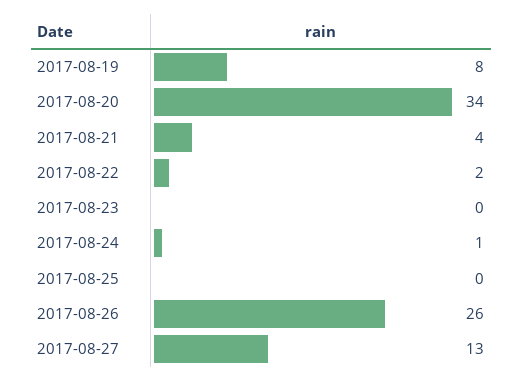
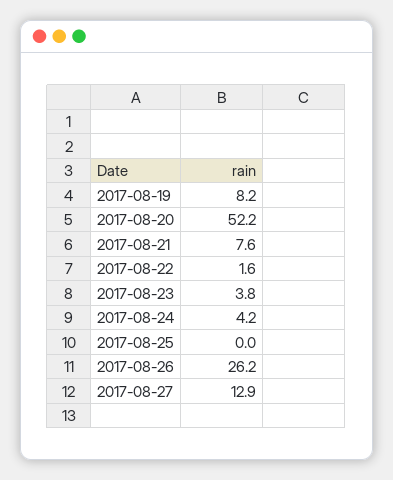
2017-08-20: 34 -> 52.2
2017-08-21: 4 -> 7.6
2017-08-23: 0 -> 3.8
2017-08-24: 1 -> 4.2

